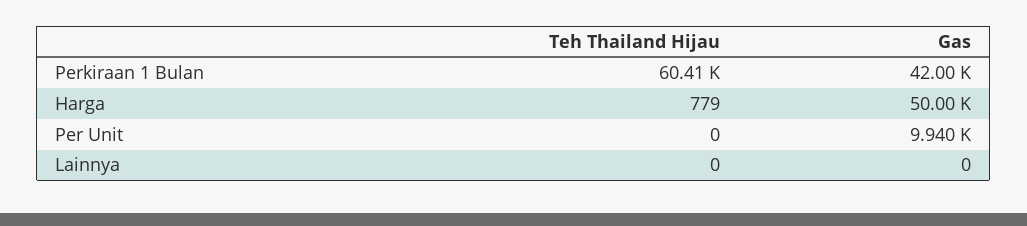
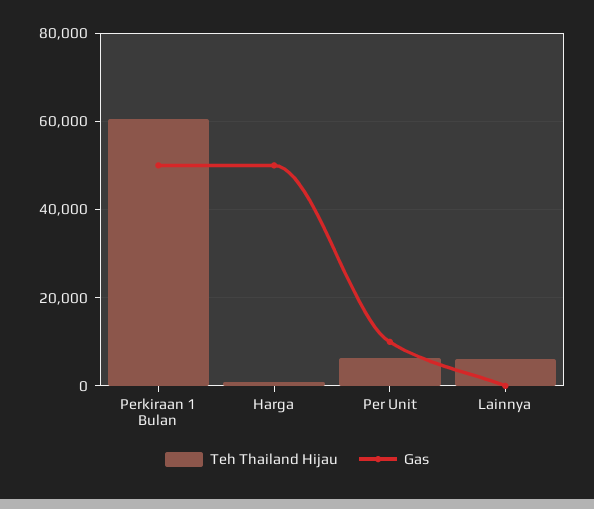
Gas, Perkiraan 1 Bulan: 42000 -> 50000
Teh Thailand Hijau, Per Unit: 0 -> 6000
Teh Thailand Hijau, Lainnya: 0 -> 6000

